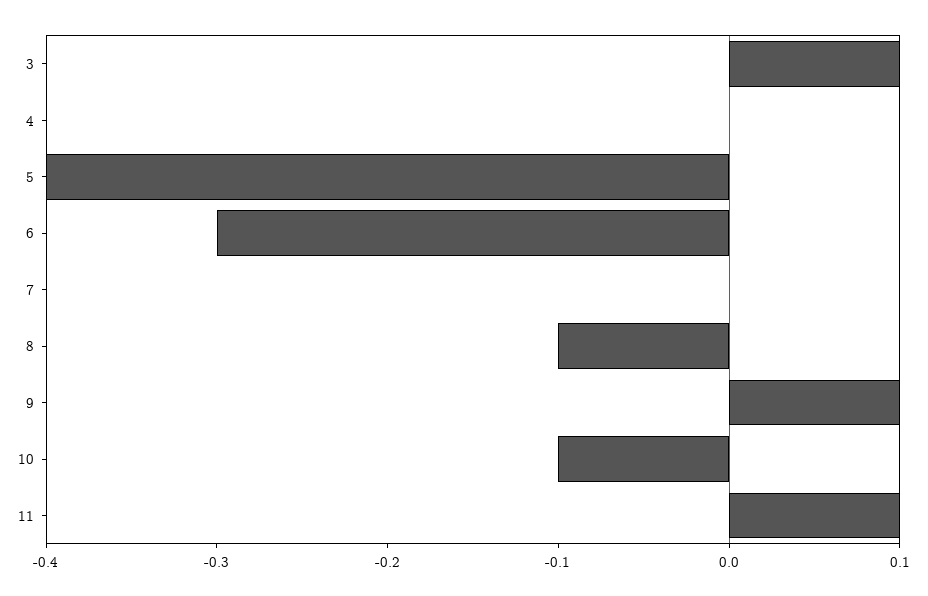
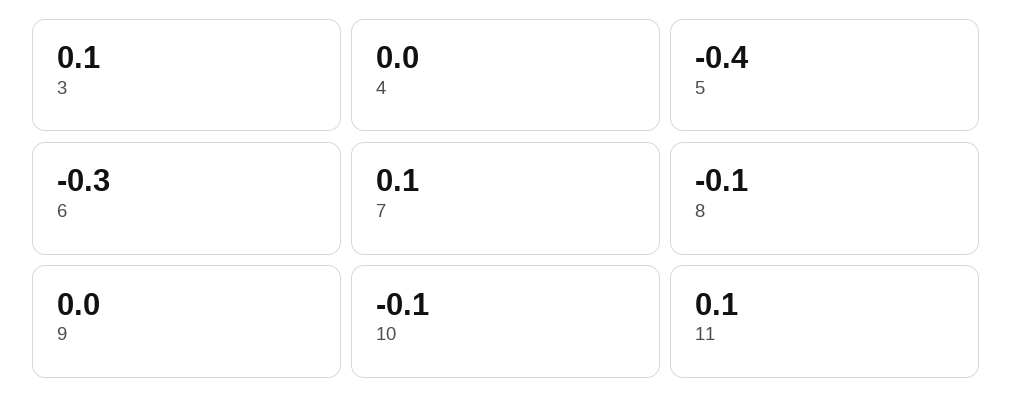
7: 0 -> 0.1
9: 0.1 -> 0

